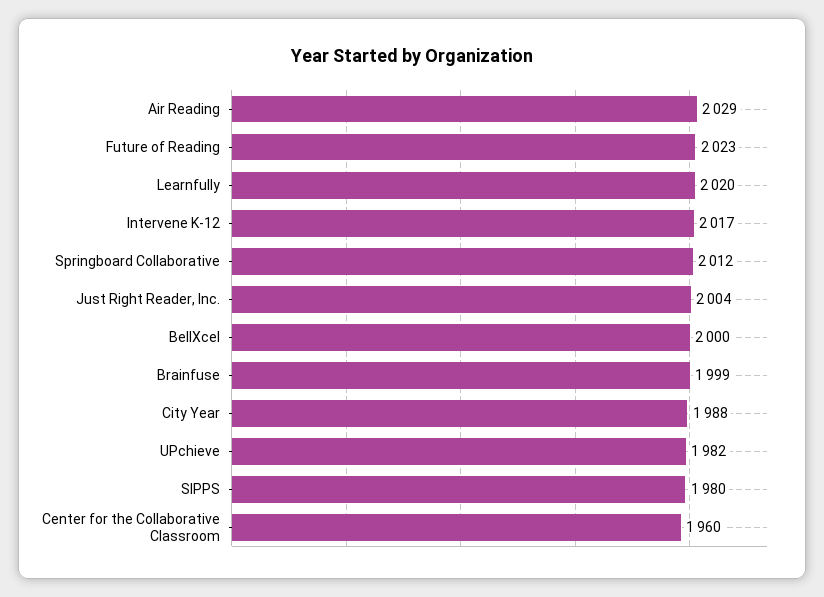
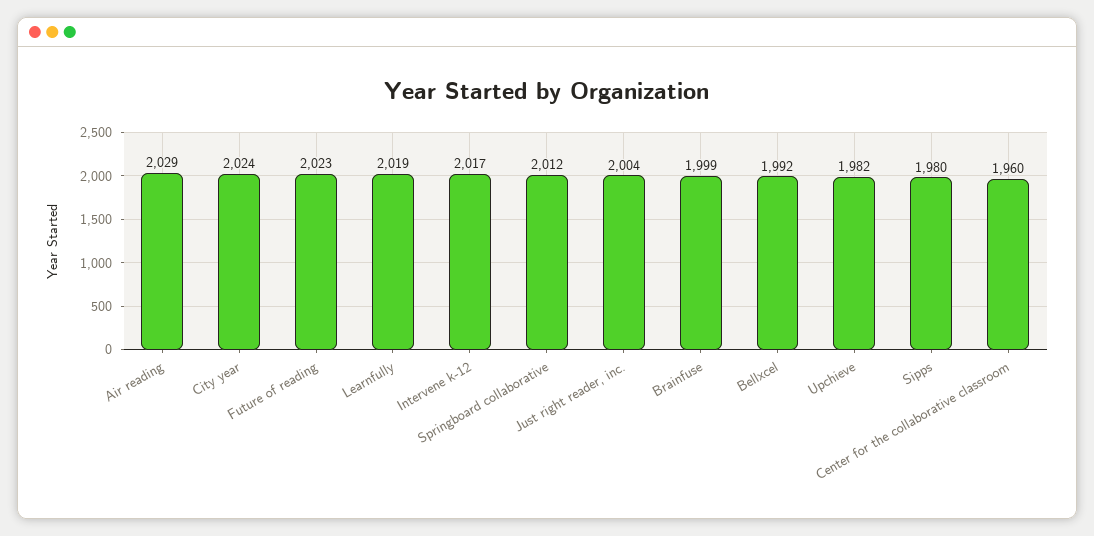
Learnfully: 2020 -> 2019
BellXcel: 2000 -> 1992
City Year: 1988 -> 2024

